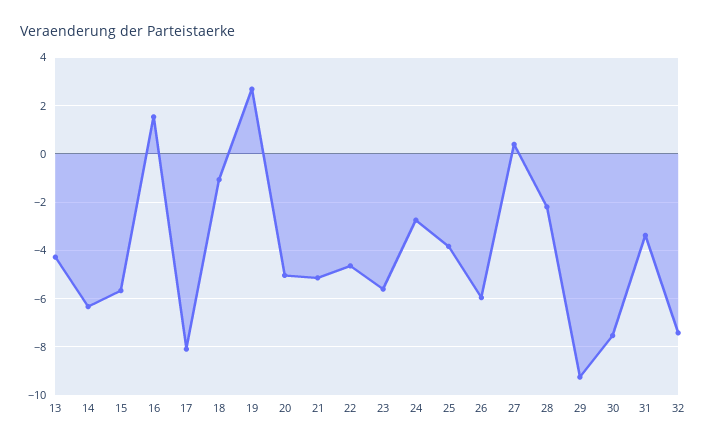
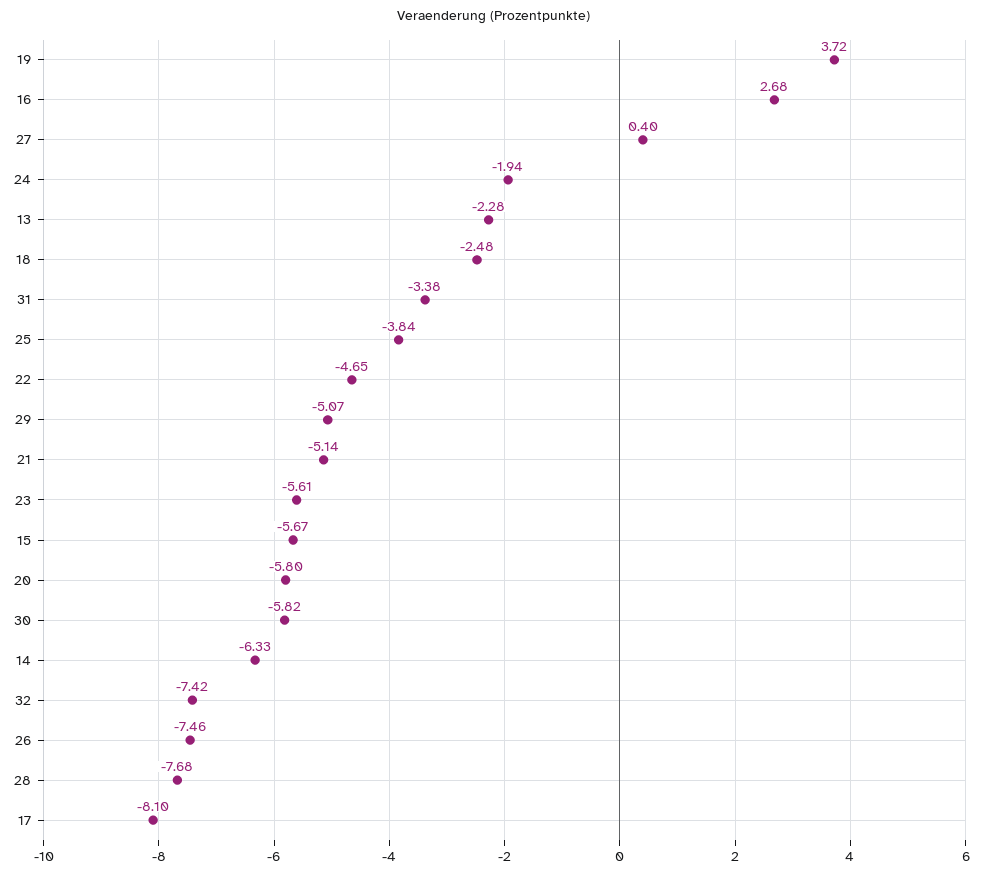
13: -4.25 -> -2.28
16: 1.5 -> 2.68
18: -1 -> -2.48
19: 2.75 -> 3.72
20: -5 -> -5.8
24: -2.75 -> -1.94
26: -6 -> -7.46
28: -2.25 -> -7.68
29: -9.25 -> -5.07
30: -7.5 -> -5.82

